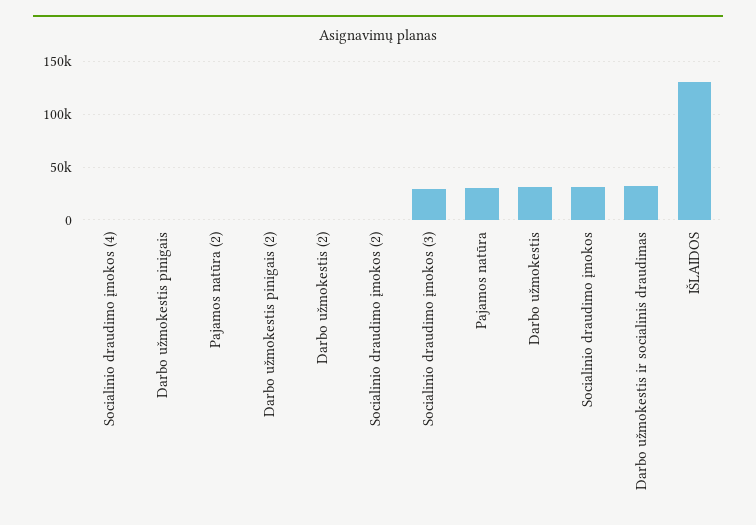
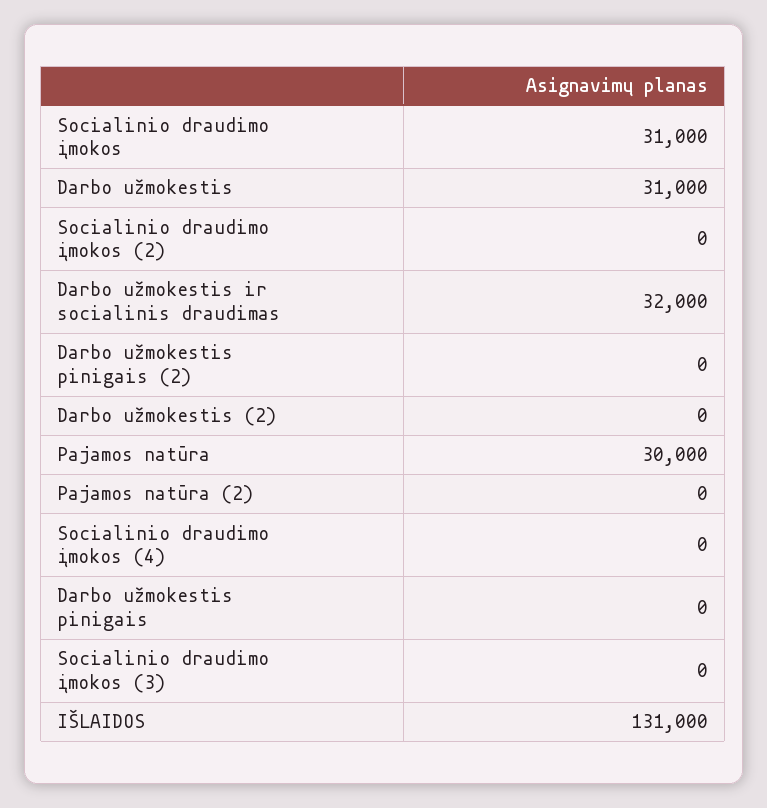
Socialinio draudimo įmokos (3): 30000 -> 0

